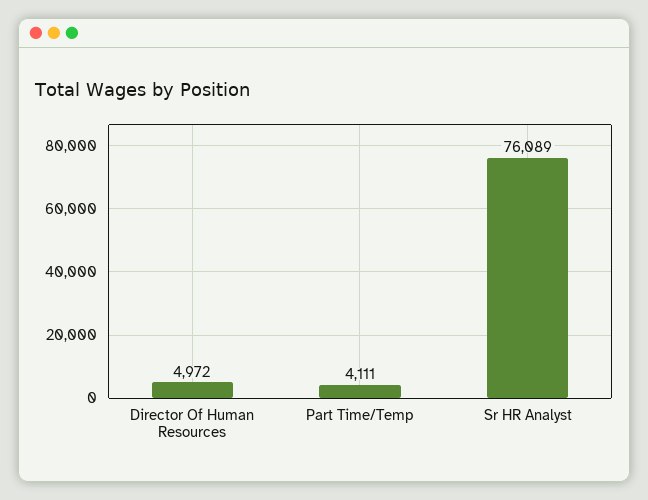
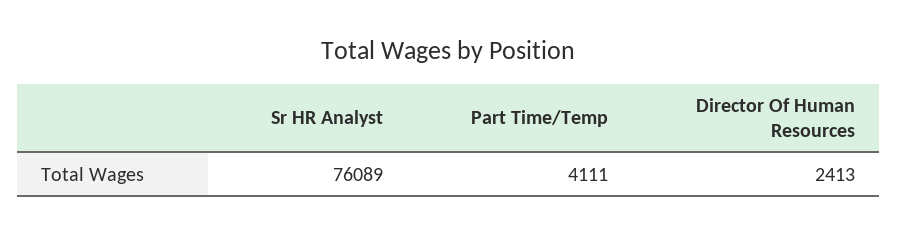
Director Of Human Resources: 4972 -> 2413

